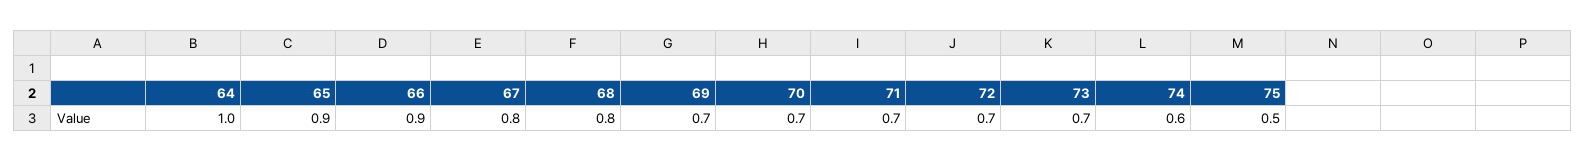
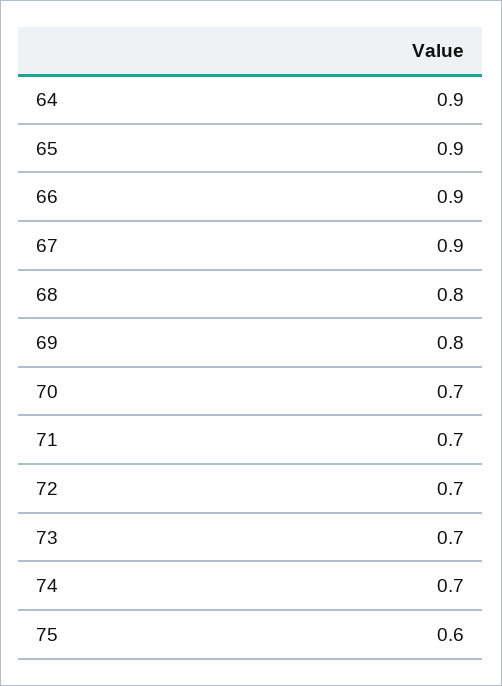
64: 1 -> 0.9
67: 0.8 -> 0.9
69: 0.7 -> 0.8
74: 0.6 -> 0.7
75: 0.5 -> 0.6

